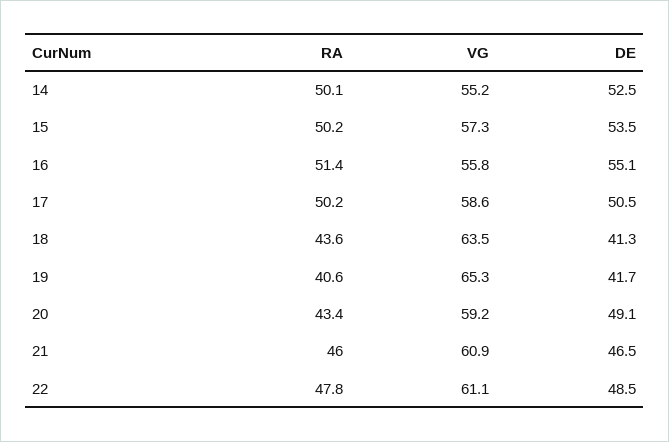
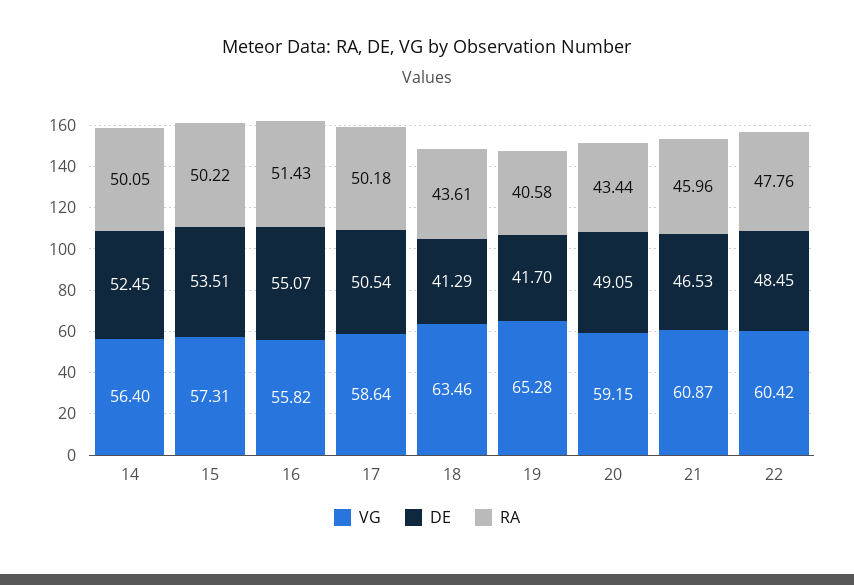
VG, 14: 55.2 -> 56.4
VG, 22: 61.1 -> 60.42

